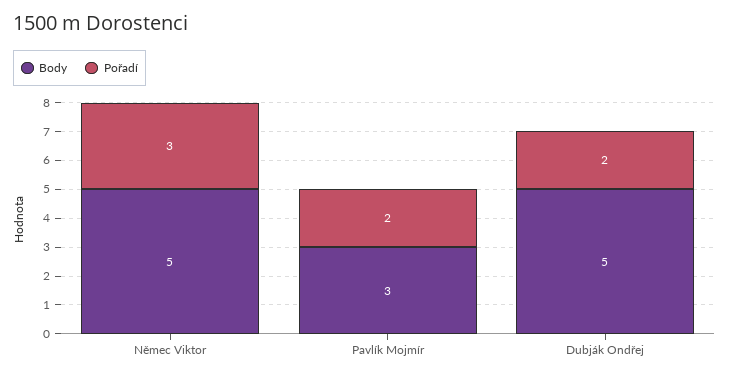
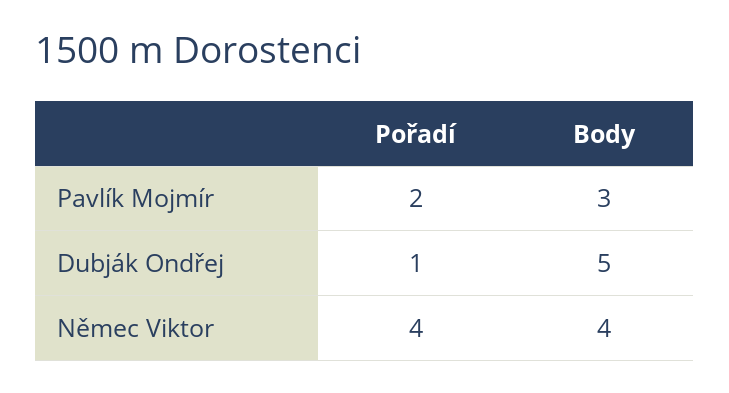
Body, Němec Viktor: 5 -> 4
Pořadí, Němec Viktor: 3 -> 4
Pořadí, Dubják Ondřej: 2 -> 1

